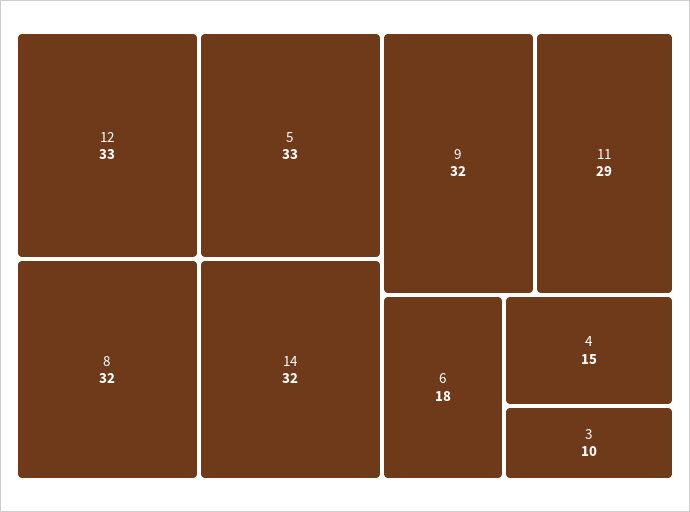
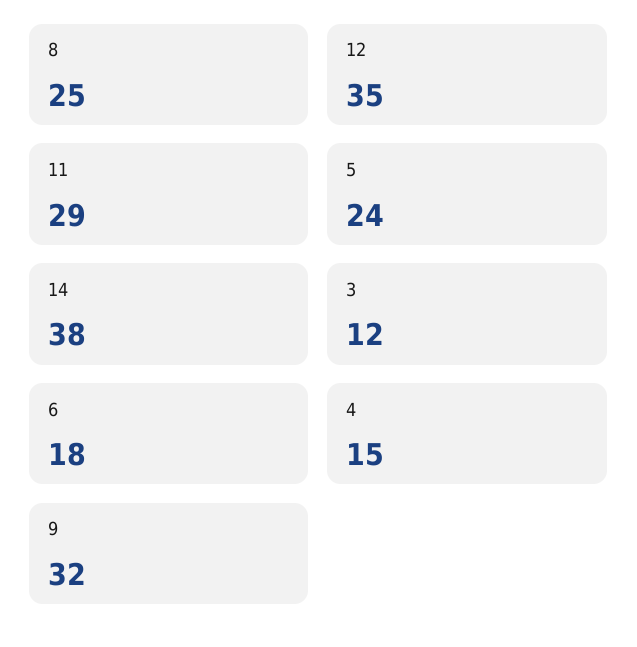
12: 33 -> 35
5: 33 -> 24
8: 32 -> 25
14: 32 -> 38
3: 10 -> 12

